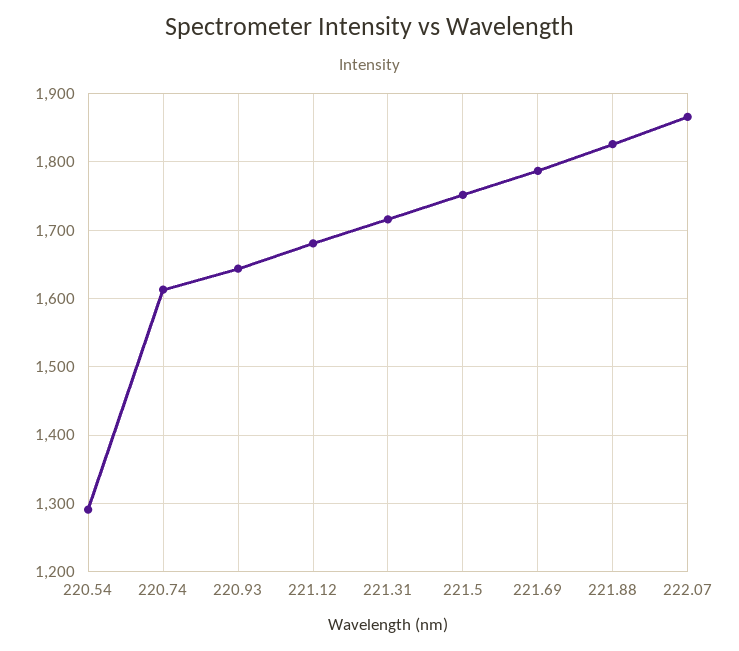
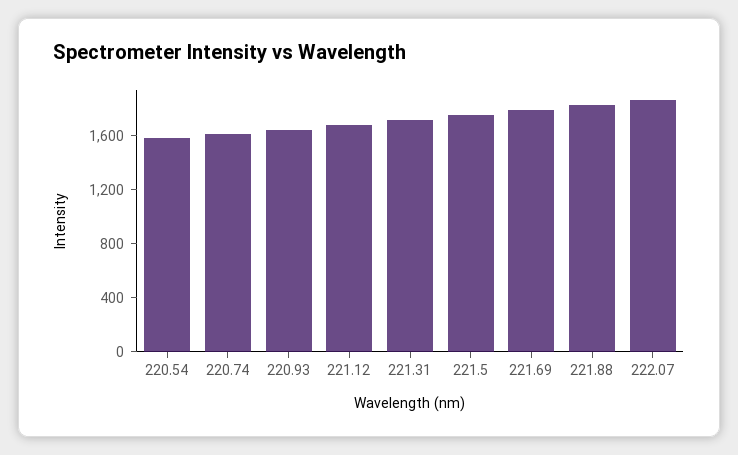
220.54: 1290 -> 1600

